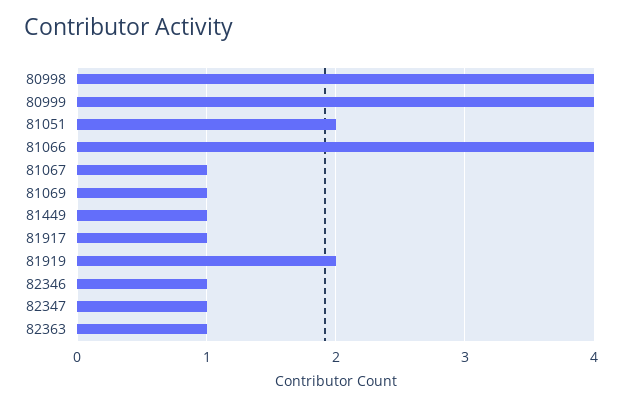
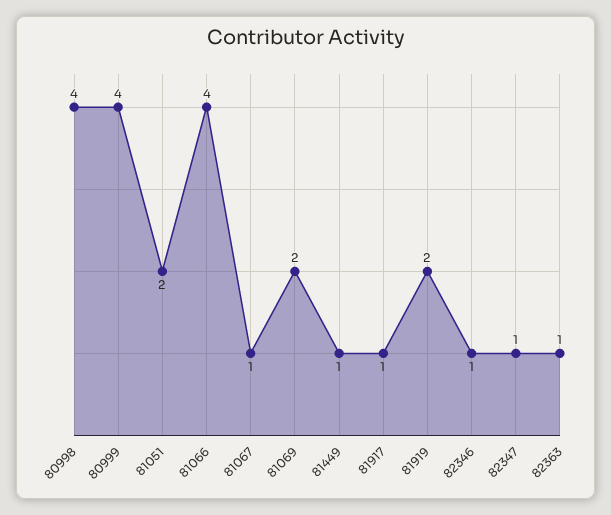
81069: 1 -> 2

